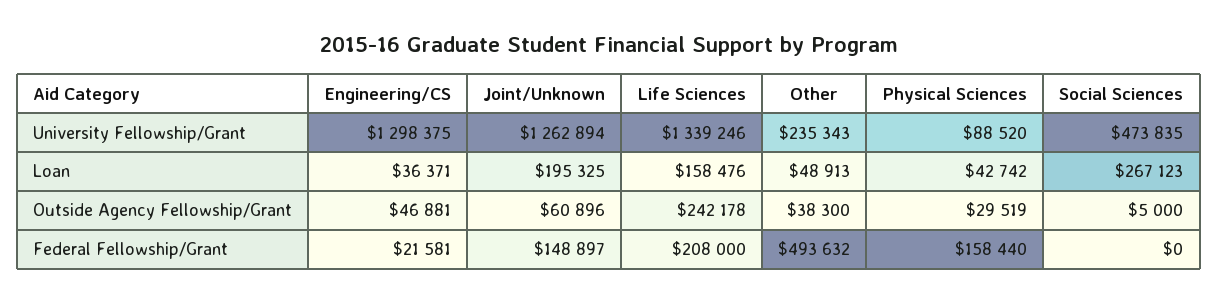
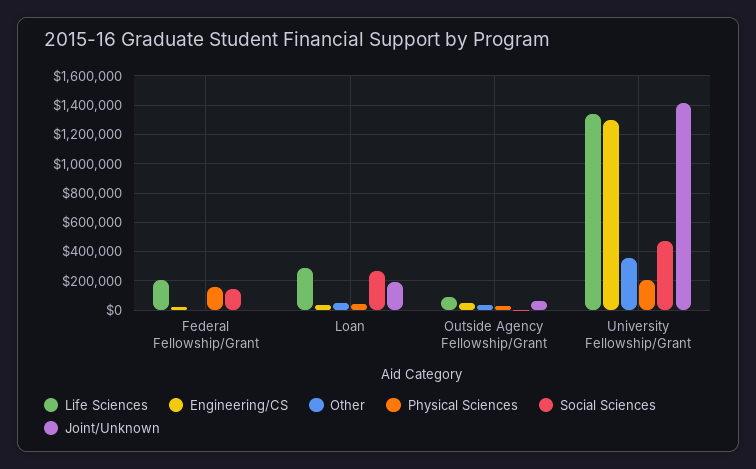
Joint/Unknown, University Fellowship/Grant: 1262894 -> 1400000
Other, University Fellowship/Grant: 235343 -> 350000
Physical Sciences, University Fellowship/Grant: 88520 -> 200000
Life Sciences, Loan: 158476 -> 300000
Life Sciences, Outside Agency Fellowship/Grant: 242178 -> 100000
Joint/Unknown, Federal Fellowship/Grant: 148897 -> 0
Other, Federal Fellowship/Grant: 493632 -> 0
Social Sciences, Federal Fellowship/Grant: 0 -> 150000

